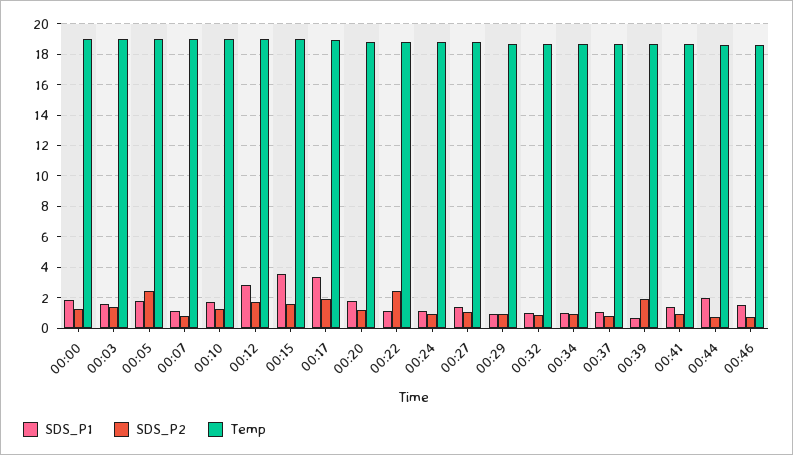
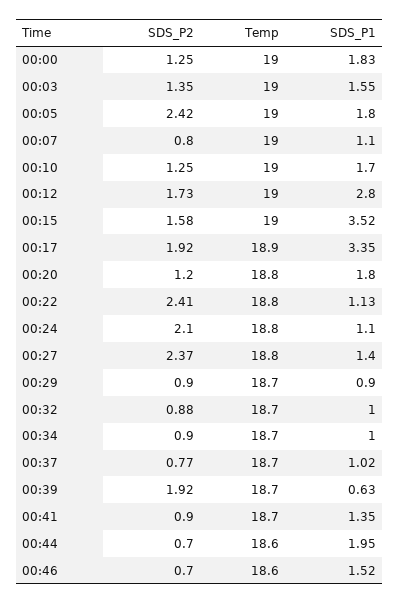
SDS_P2, 00:24: 1 -> 2.1
SDS_P2, 00:27: 1 -> 2.37

